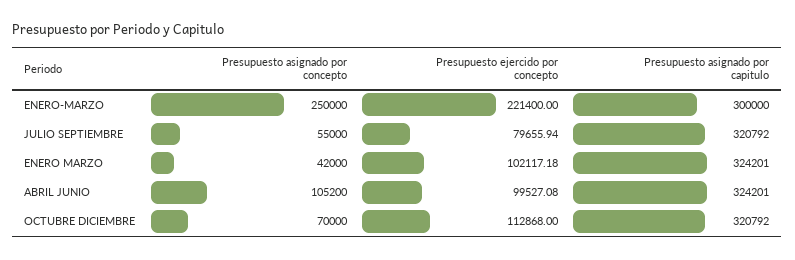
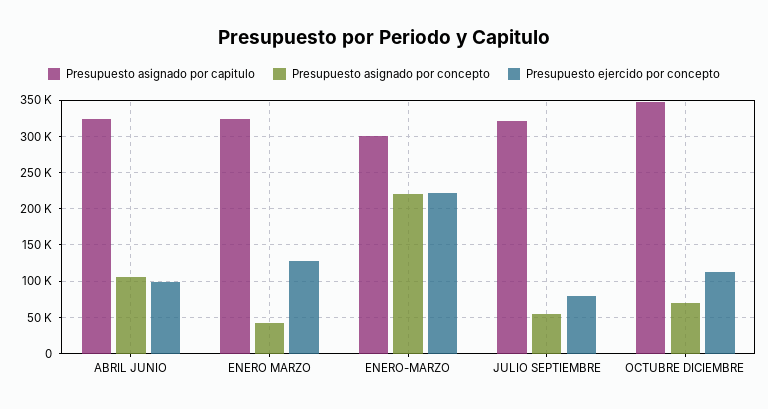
Presupuesto asignado por concepto, ENERO-MARZO: 250000 -> 220000
Presupuesto ejercido por concepto, ENERO MARZO: 102117.18 -> 130000
Presupuesto asignado por capitulo, OCTUBRE DICIEMBRE: 320792 -> 350000

